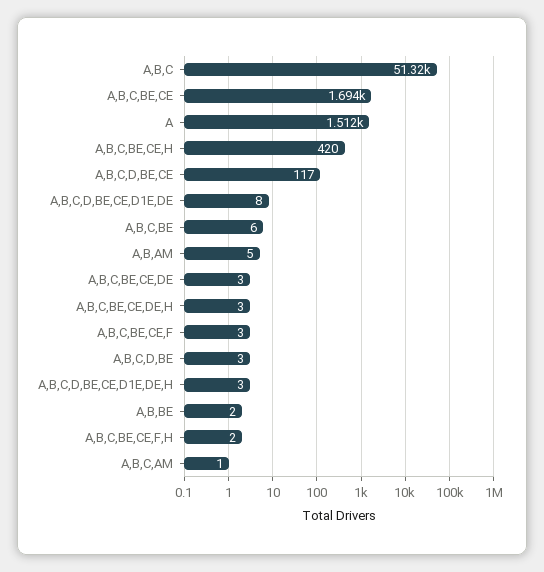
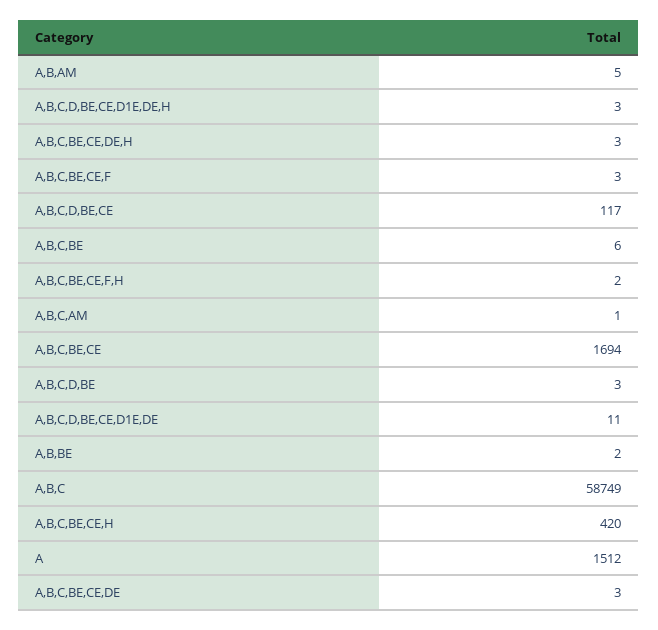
A,B,C: 51320 -> 58749
A,B,C,D,BE,CE,D1E,DE: 8 -> 11

